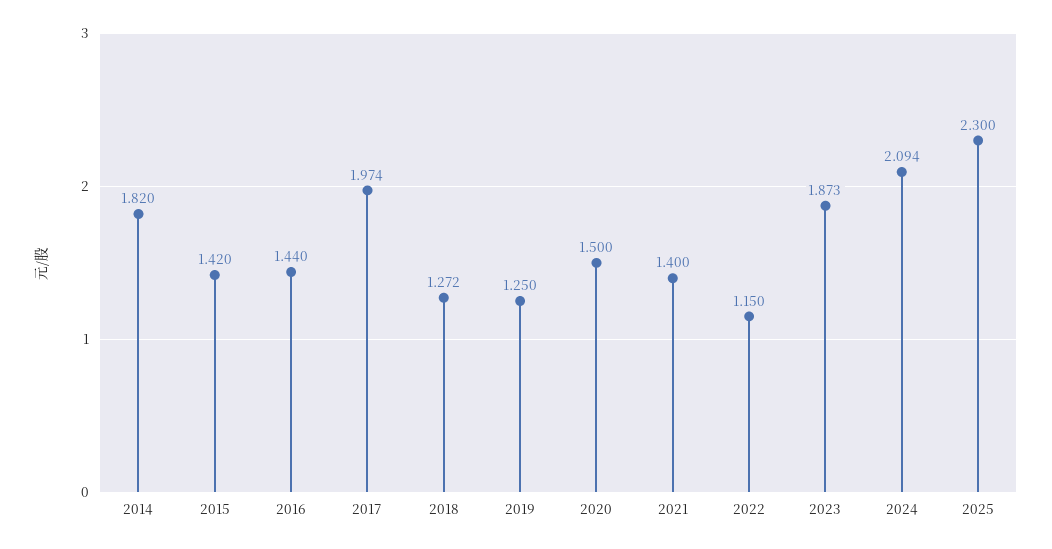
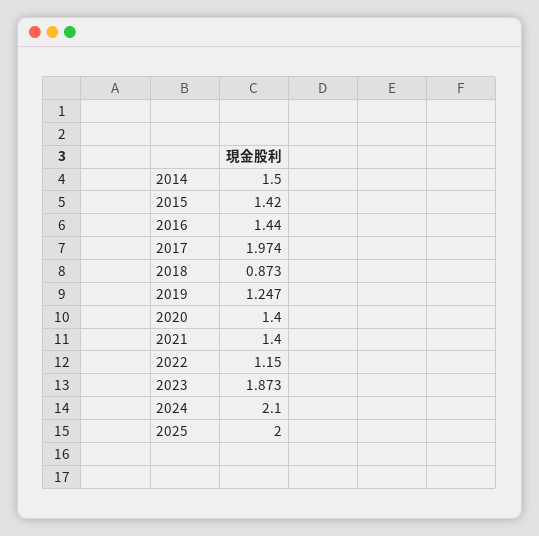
2014: 1.82 -> 1.5
2018: 1.272 -> 0.873
2019: 1.25 -> 1.247
2020: 1.5 -> 1.4
2024: 2.094 -> 2.1
2025: 2.3 -> 2

